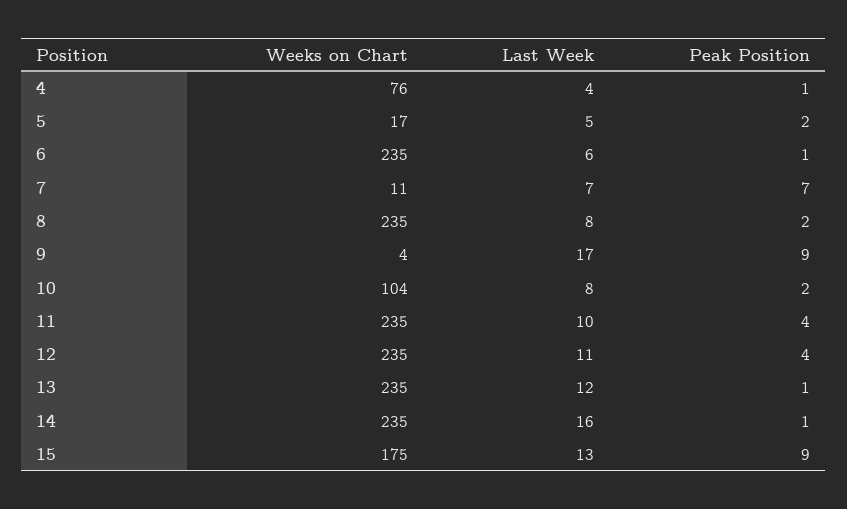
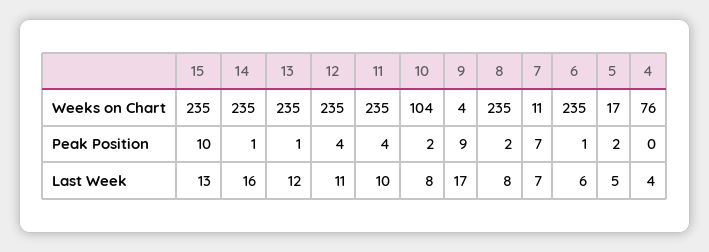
Peak Position, 4: 1 -> 0
Weeks on Chart, 15: 175 -> 235
Peak Position, 15: 9 -> 10

